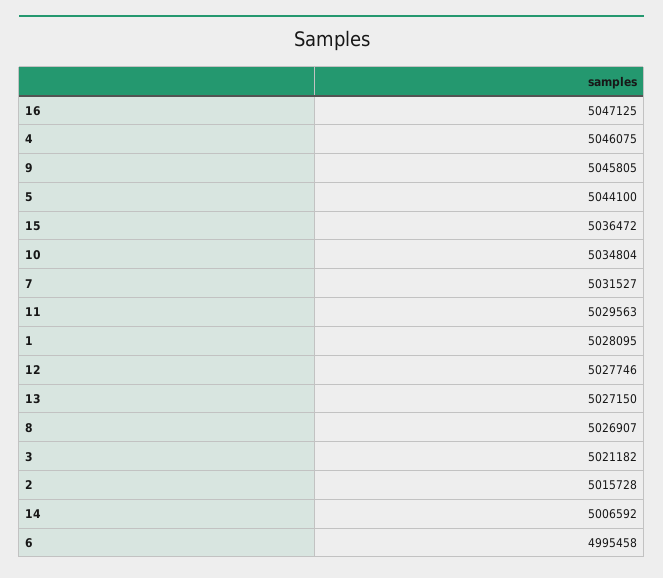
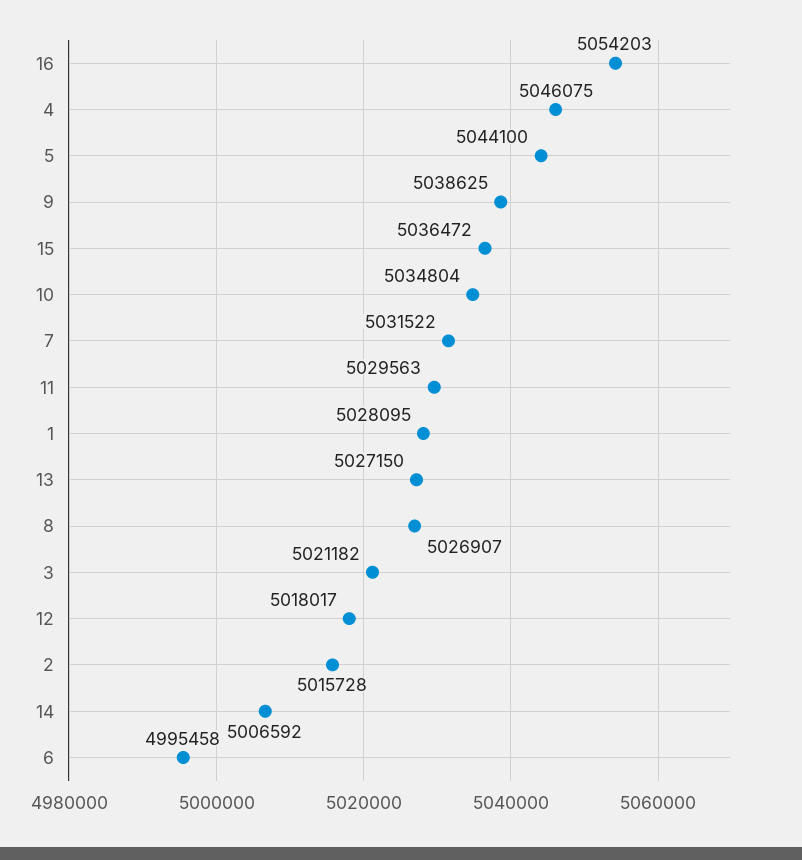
16: 5047125 -> 5054203
9: 5045805 -> 5038625
7: 5031527 -> 5031522
12: 5027746 -> 5018017

